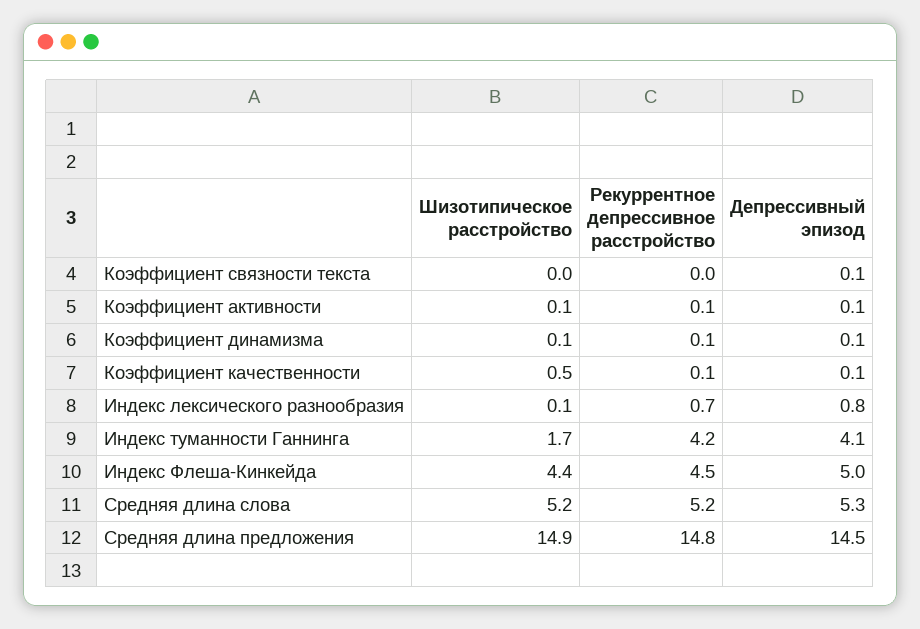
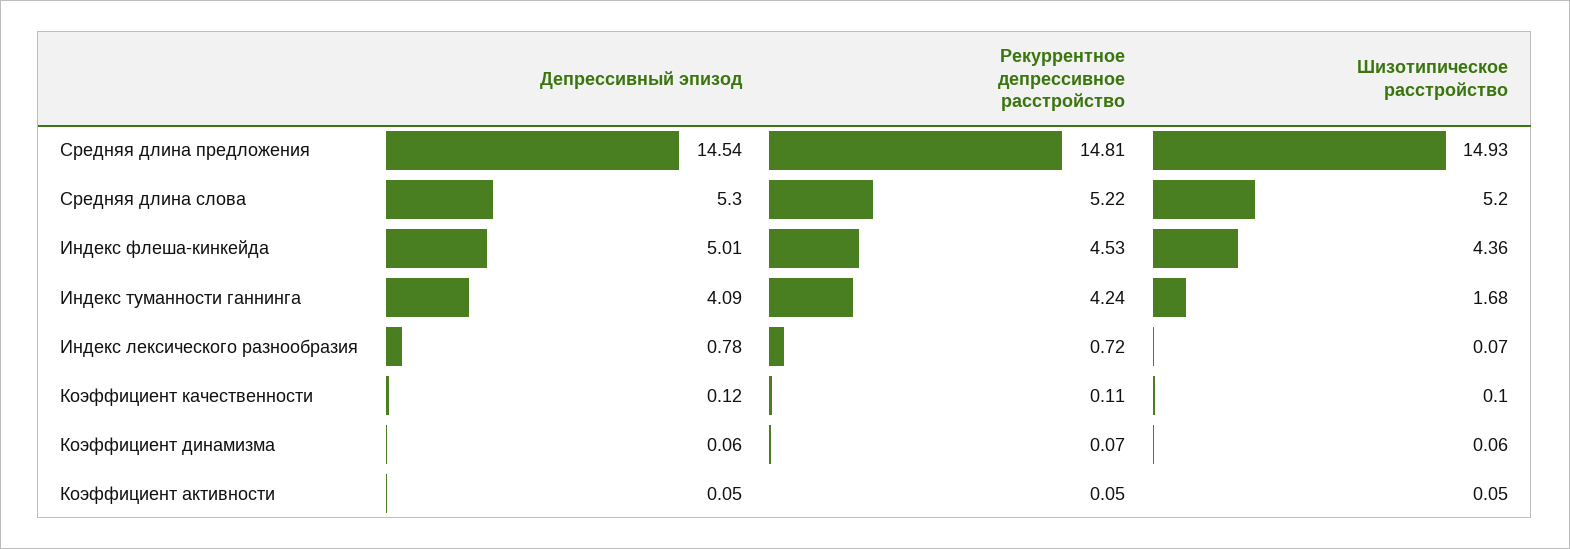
Шизотипическое расстройство, Коэффициент связности текста: 0 -> none
Рекуррентное депрессивное расстройство, Коэффициент связности текста: 0 -> none
Депрессивный эпизод, Коэффициент связности текста: 0.1 -> none
Шизотипическое расстройство, Коэффициент качественности: 0.5 -> 0.1

